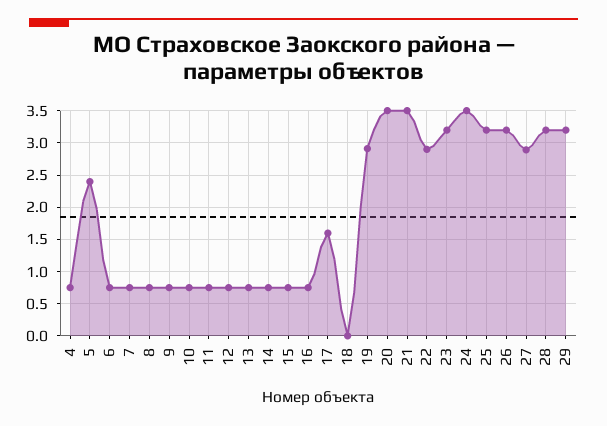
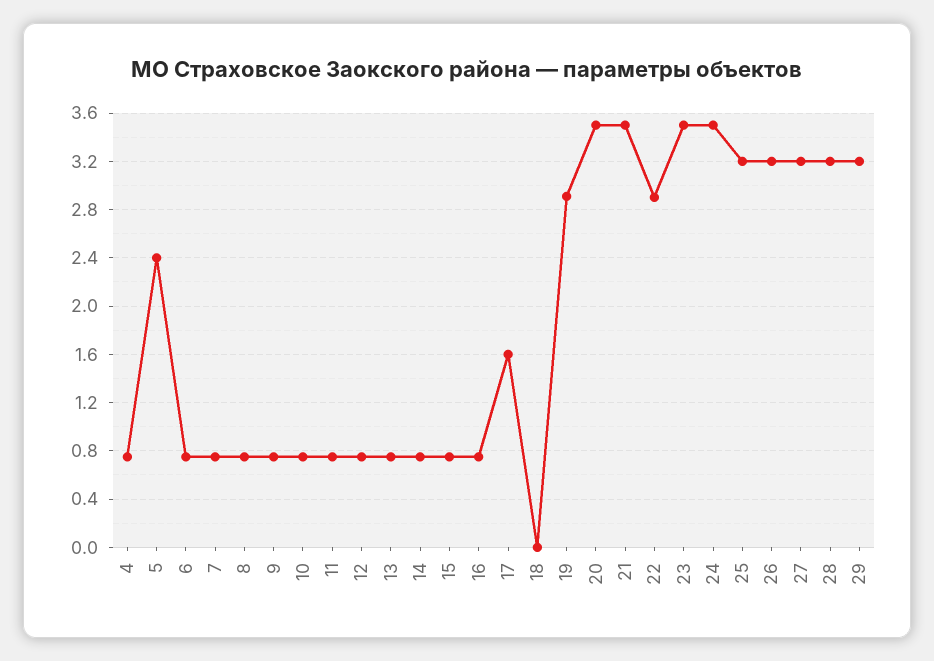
23: 3.2 -> 3.5
27: 2.9 -> 3.2

